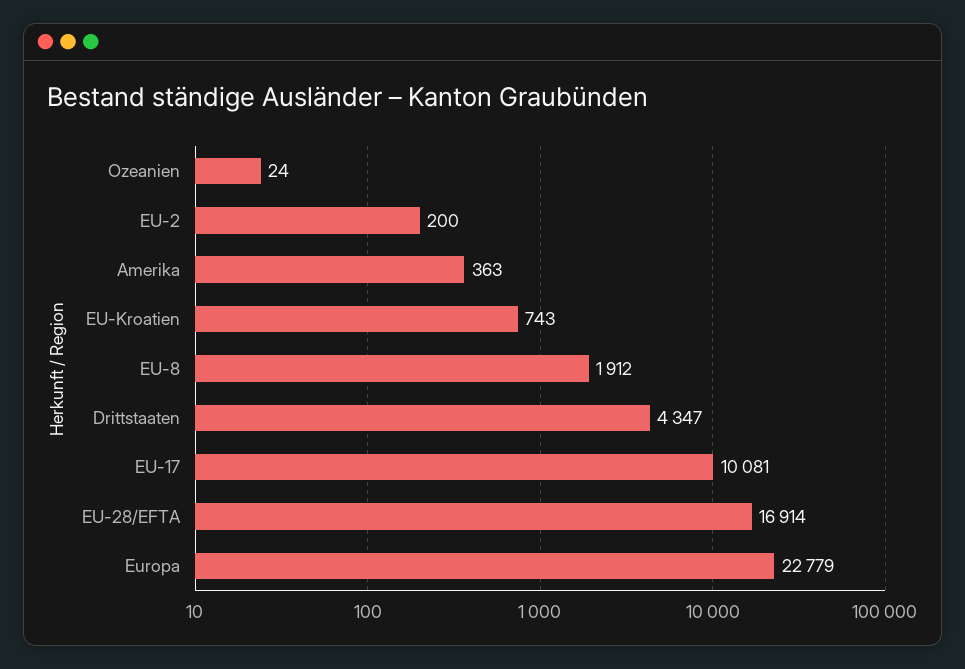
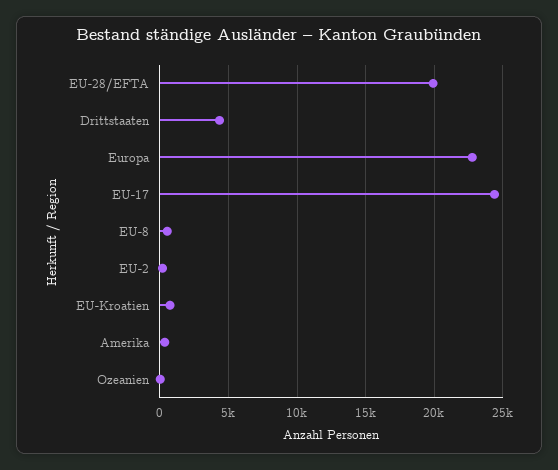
EU-8: 1912 -> 500
EU-17: 10081 -> 24500
EU-28/EFTA: 16914 -> 20000

